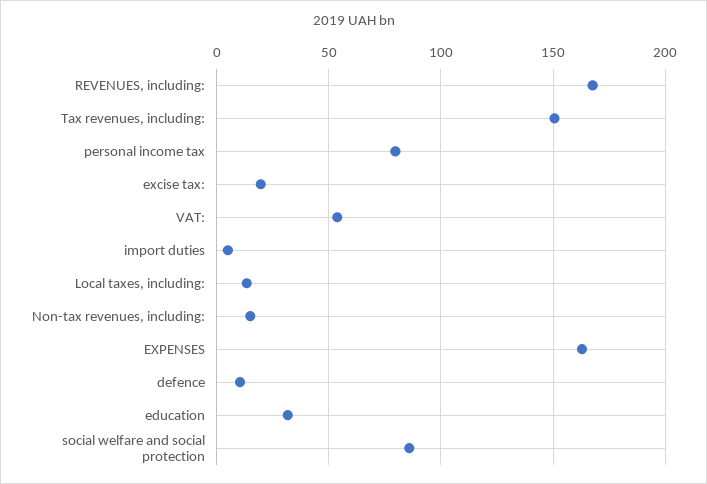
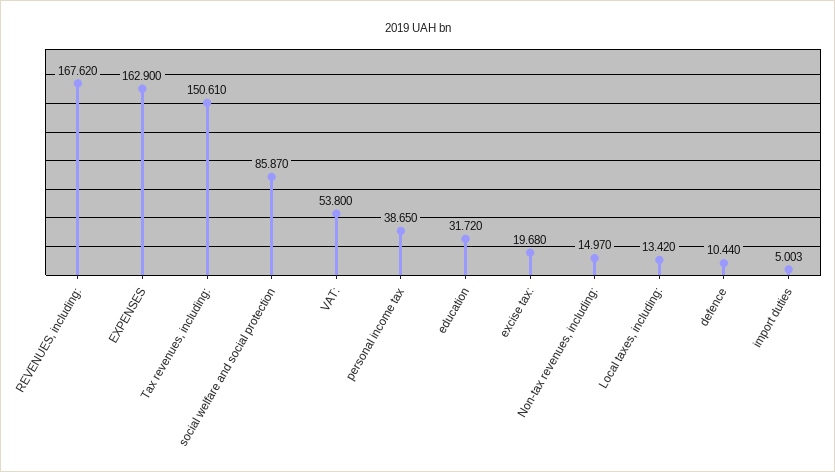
personal income tax: 80 -> 38.65

